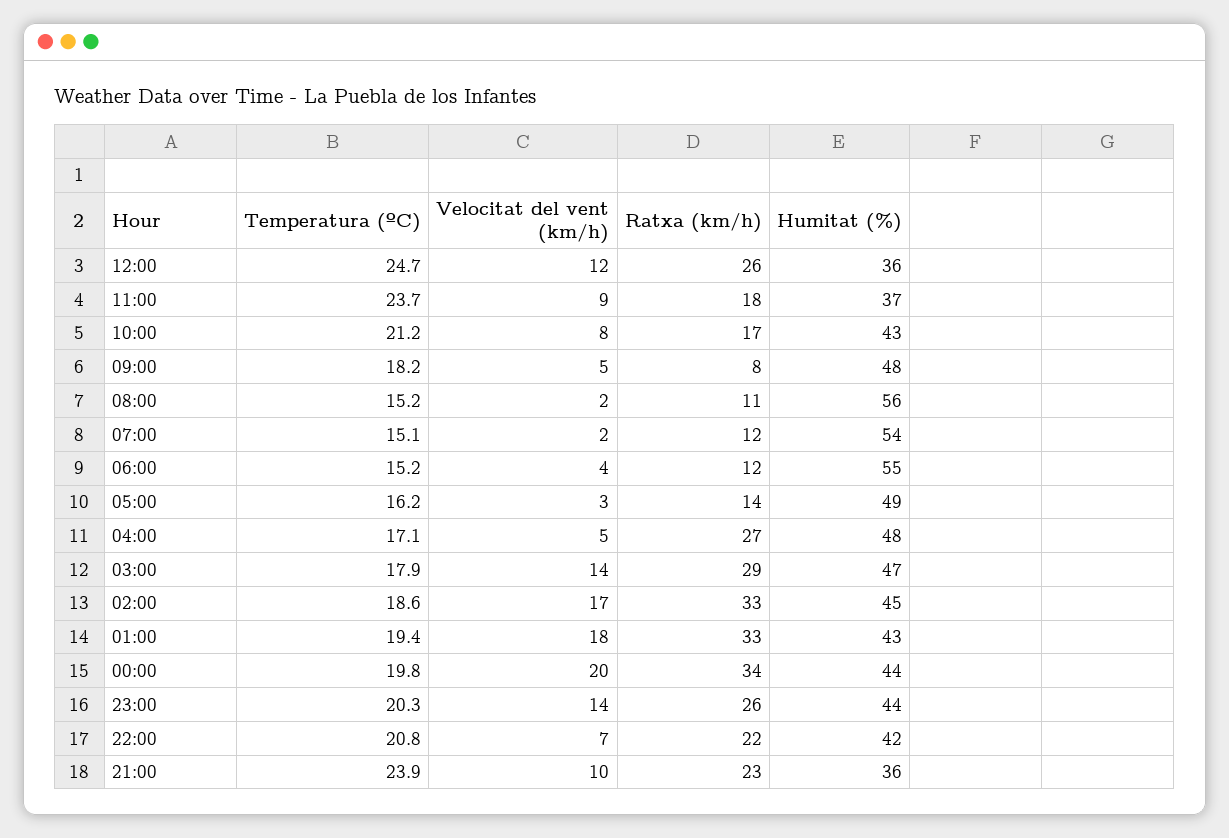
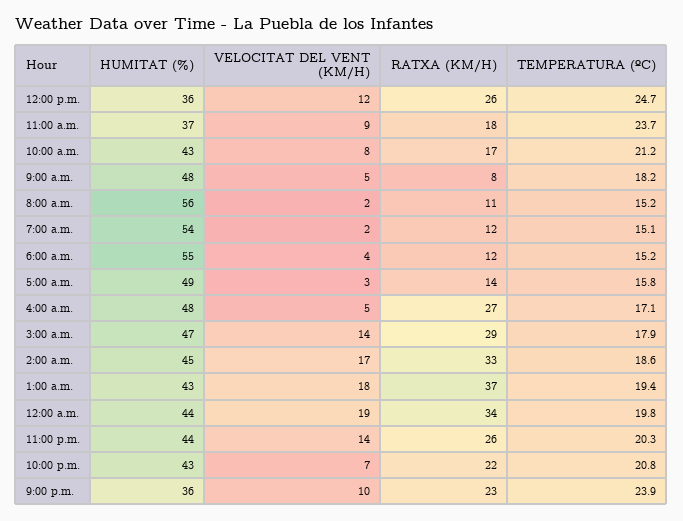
Temperatura (ºC), 05:00: 16.2 -> 15.8
Ratxa (km/h), 01:00: 33 -> 37
Velocitat del vent (km/h), 00:00: 20 -> 19
Humitat (%), 22:00: 42 -> 43

